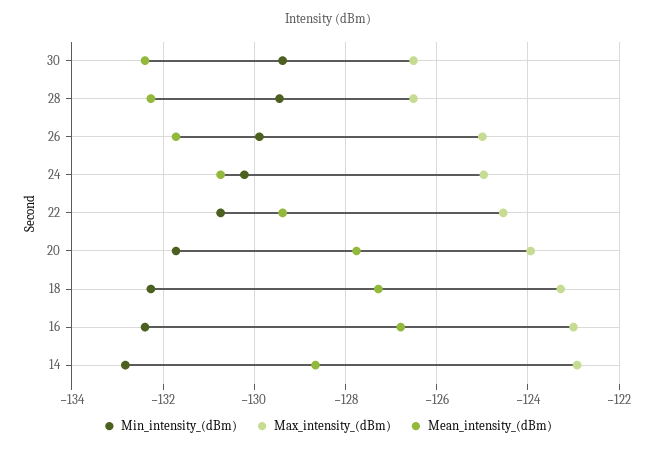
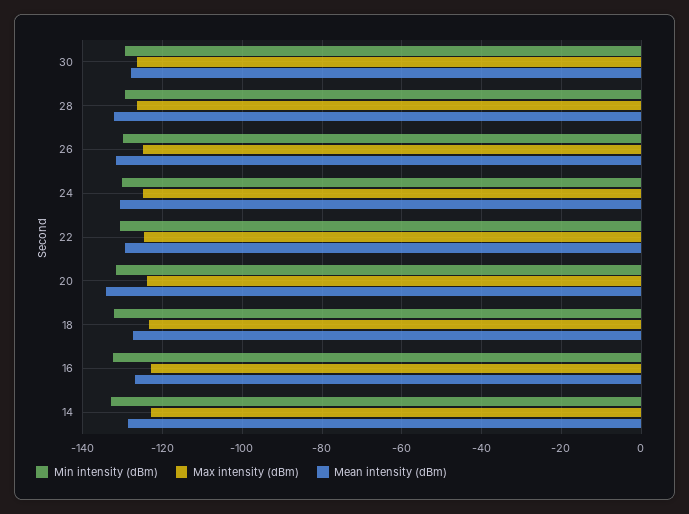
Mean_intensity_(dBm), 30: -132.4 -> -128
Mean_intensity_(dBm), 20: -127.8 -> -134

